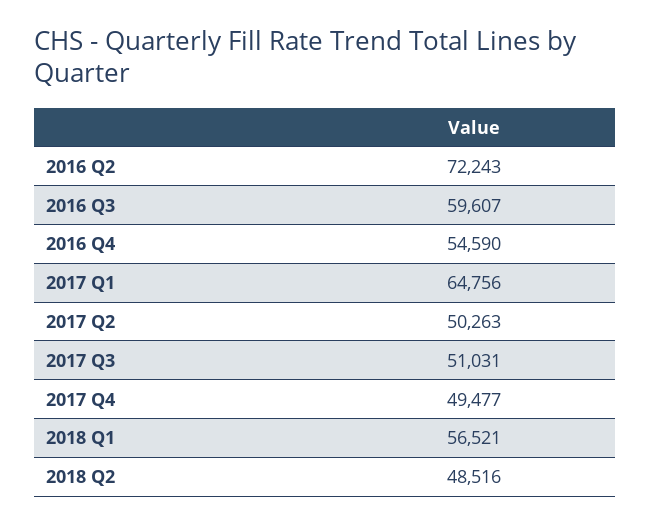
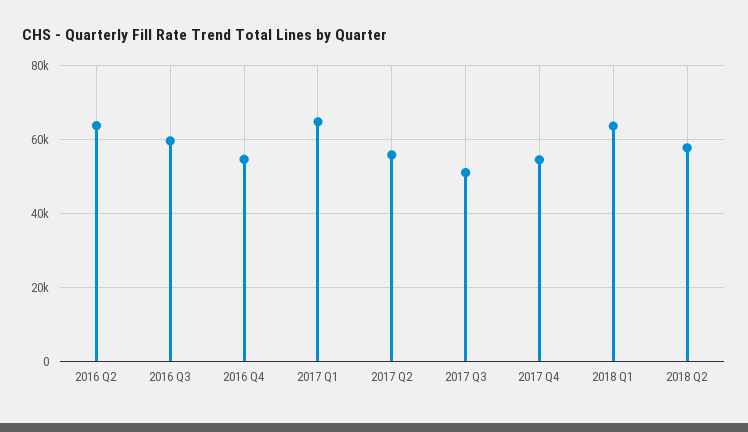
2016 Q2: 72243 -> 64000
2017 Q2: 50263 -> 56000
2017 Q4: 49477 -> 54000
2018 Q1: 56521 -> 64000
2018 Q2: 48516 -> 58000

